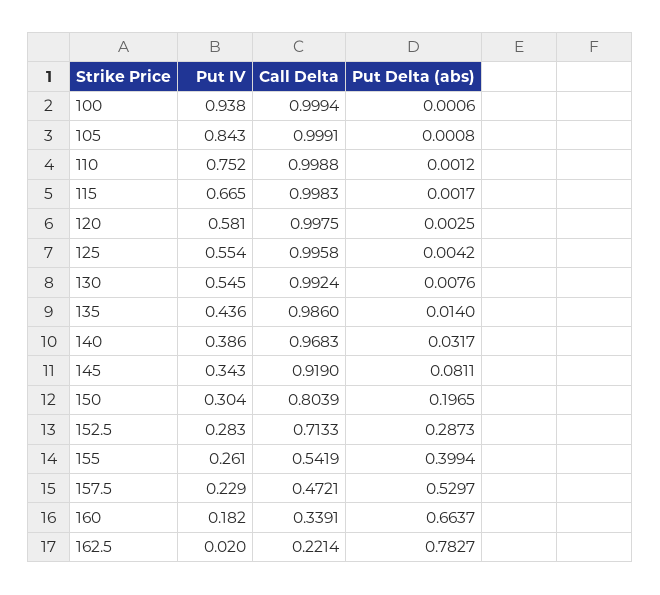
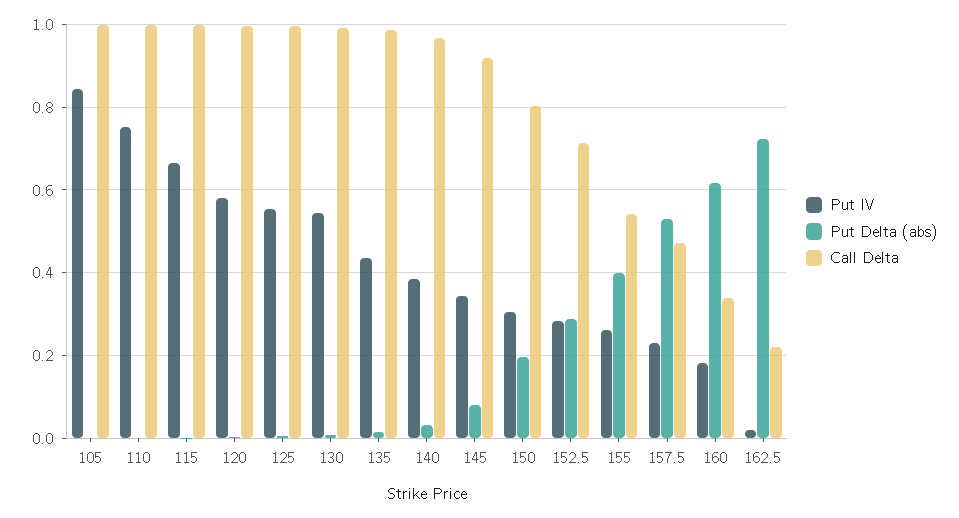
Put IV, 100: 0.938 -> none
Call Delta, 100: 0.9994 -> none
Put Delta (abs), 100: 0.0006 -> none
Put Delta (abs), 160: 0.6637 -> 0.62
Put Delta (abs), 162.5: 0.7827 -> 0.72

